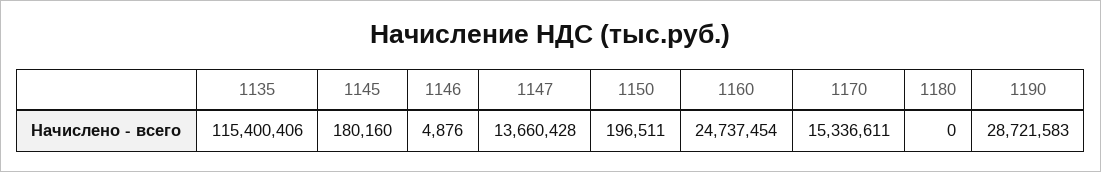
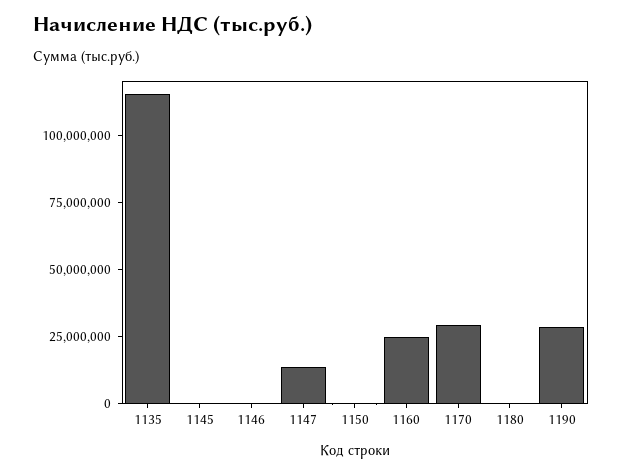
1170: 15336611 -> 30000000

